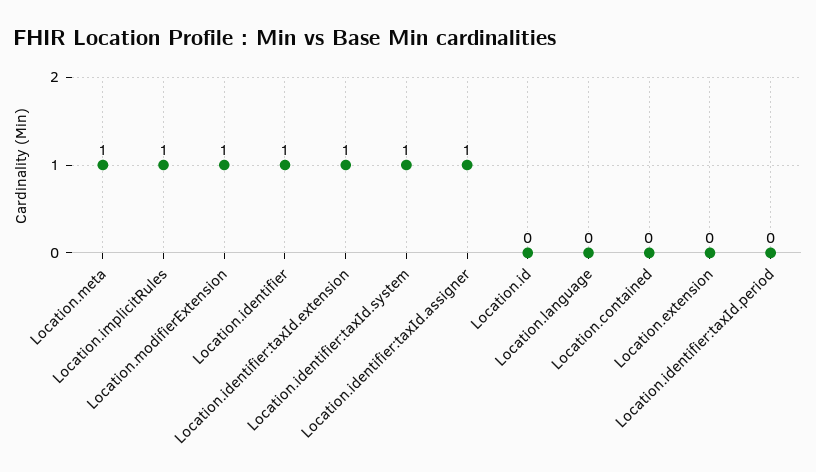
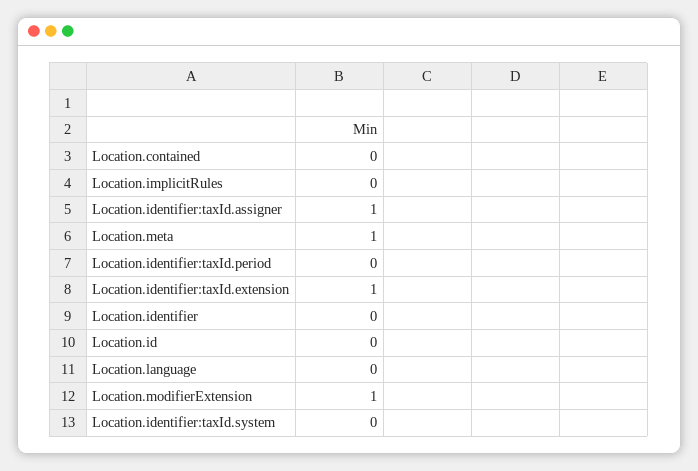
Location.implicitRules: 1 -> 0
Location.identifier: 1 -> 0
Location.identifier:taxId.system: 1 -> 0
Location.extension: 0 -> none

